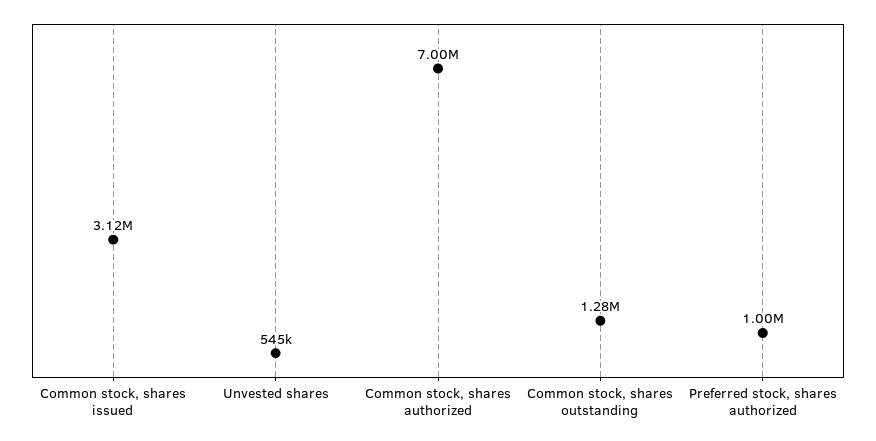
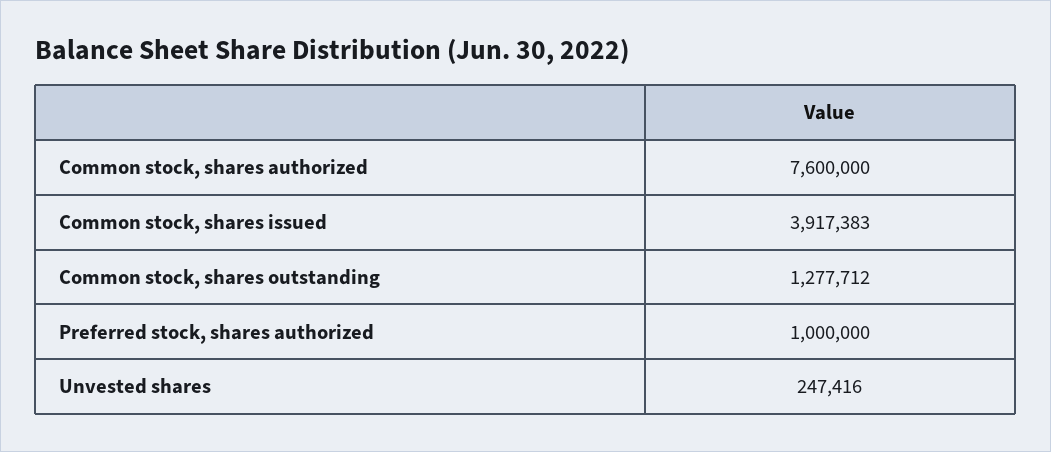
Common stock, shares issued: 3120000 -> 3917383
Unvested shares: 545000 -> 247416
Common stock, shares authorized: 7000000 -> 7600000

